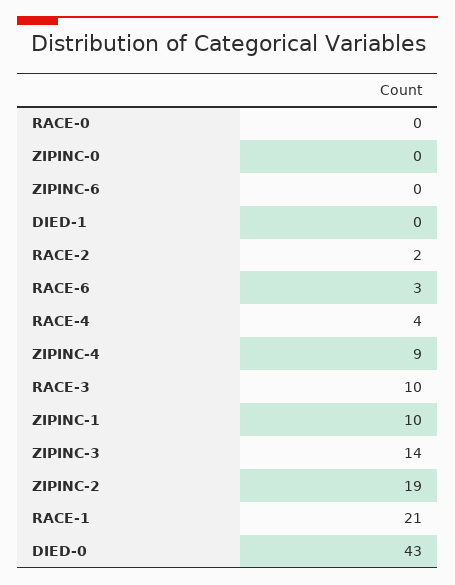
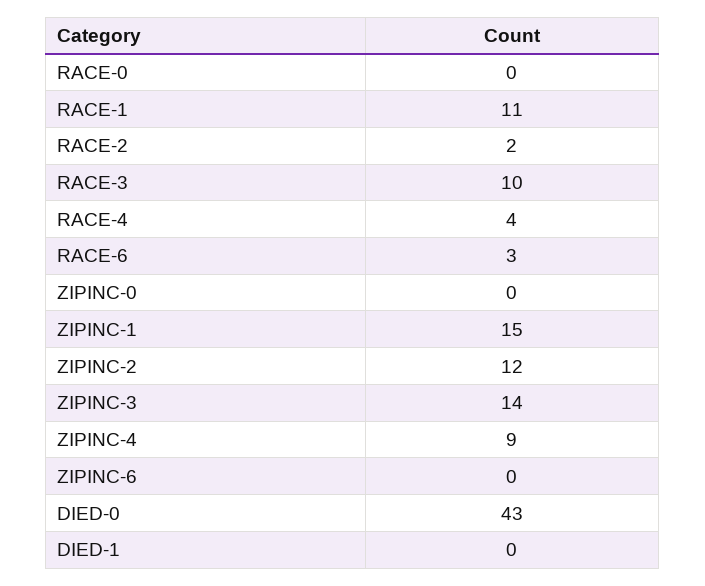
ZIPINC-1: 10 -> 15
ZIPINC-2: 19 -> 12
RACE-1: 21 -> 11

